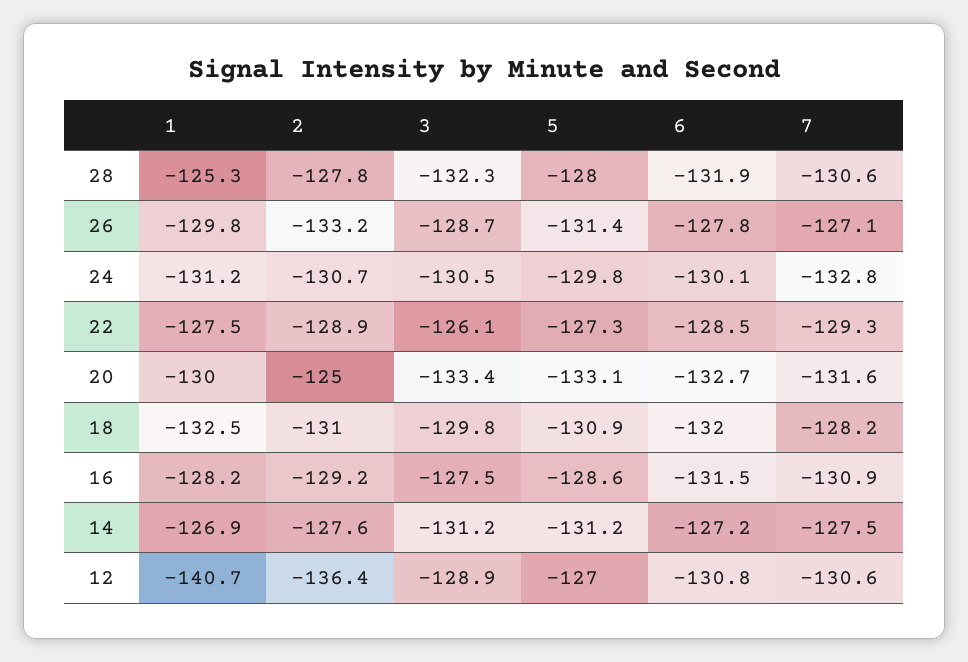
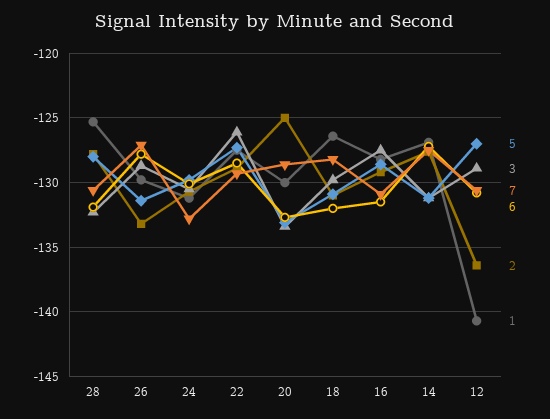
7, 20: -131.6 -> -128.5
1, 18: -132.5 -> -126.5

